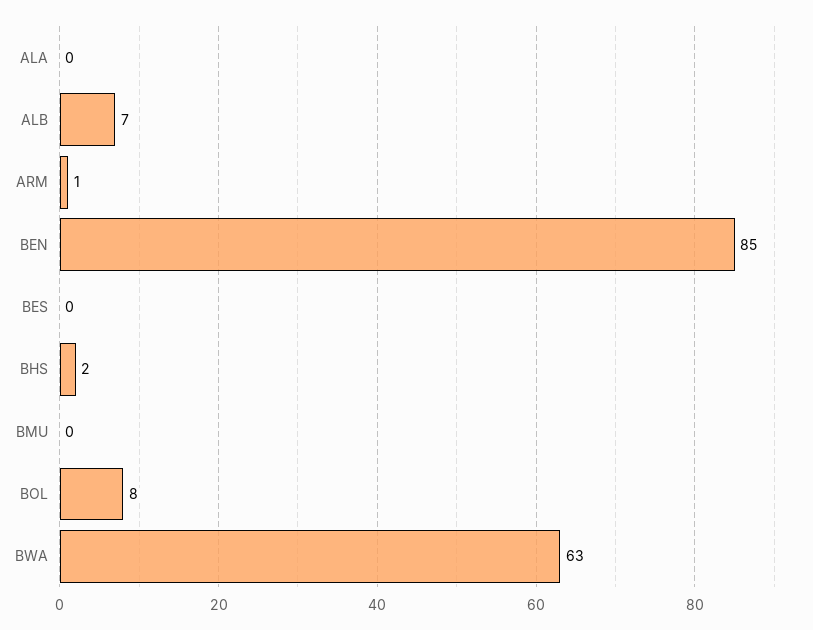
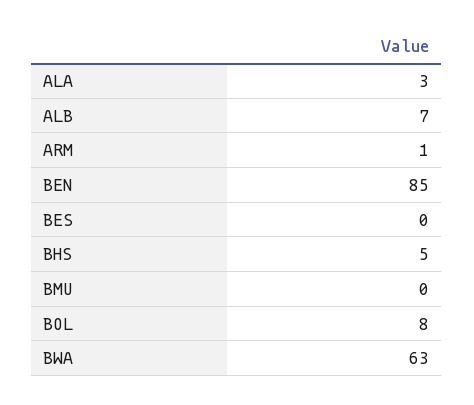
ALA: 0 -> 3
BHS: 2 -> 5

